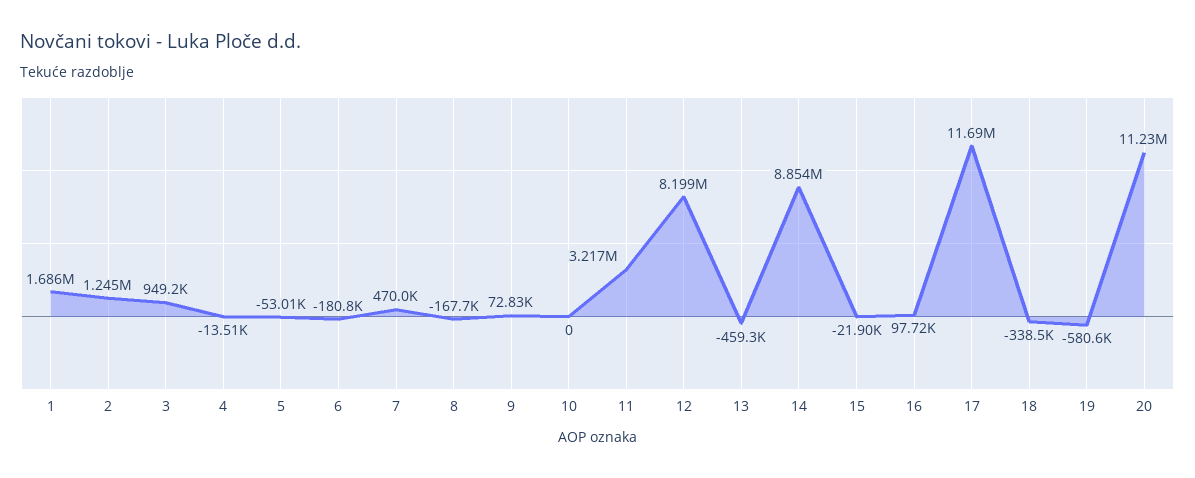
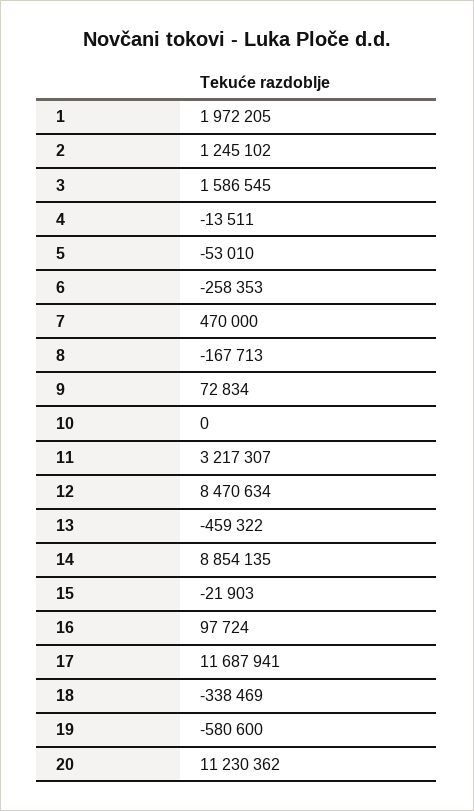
1: 1686000 -> 1972205
3: 949200 -> 1586545
6: -180800 -> -258353
12: 8199000 -> 8470634

